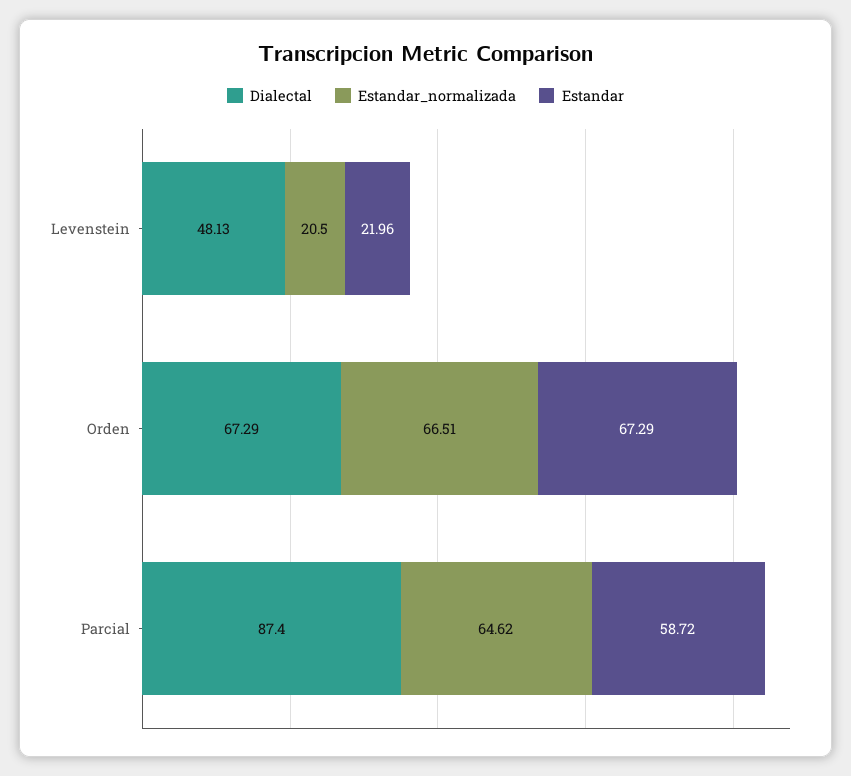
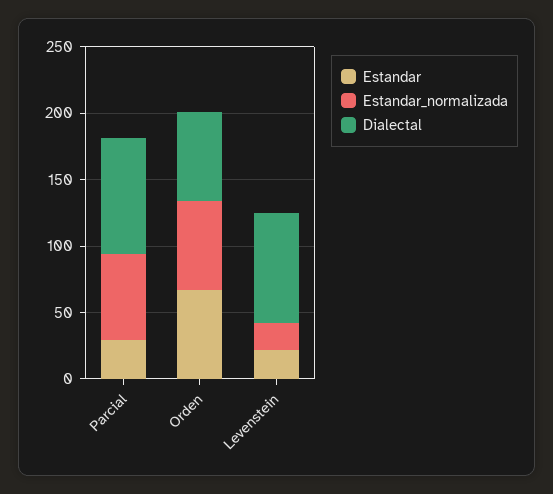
Dialectal, Levenstein: 48.13 -> 80
Estandar, Parcial: 58.72 -> 30

